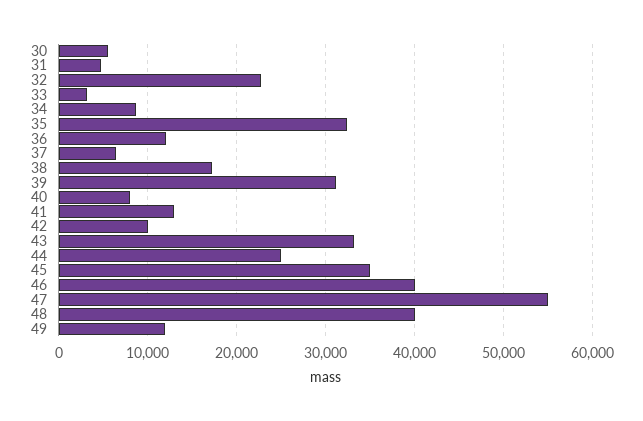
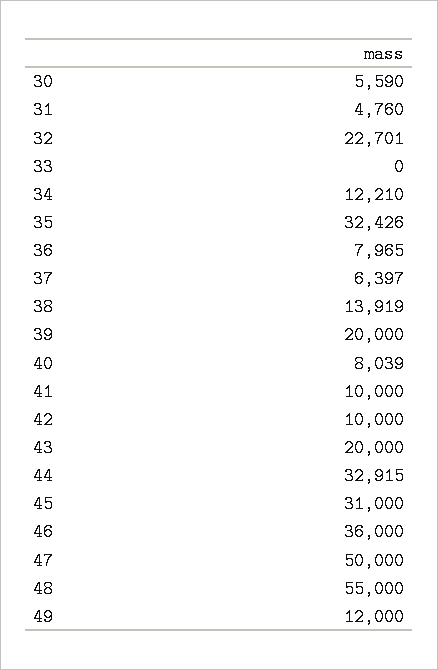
33: 3000 -> 0
34: 9000 -> 12210
36: 12000 -> 7965
38: 17000 -> 13919
39: 31000 -> 20000
41: 13000 -> 10000
43: 33000 -> 20000
44: 25000 -> 32915
45: 35000 -> 31000
46: 40000 -> 36000
47: 55000 -> 50000
48: 40000 -> 55000

